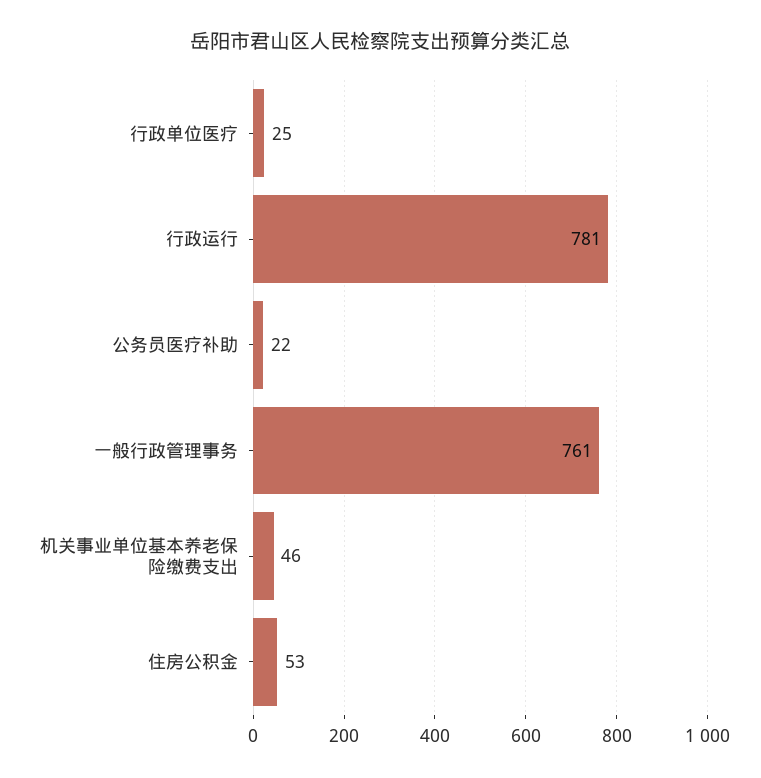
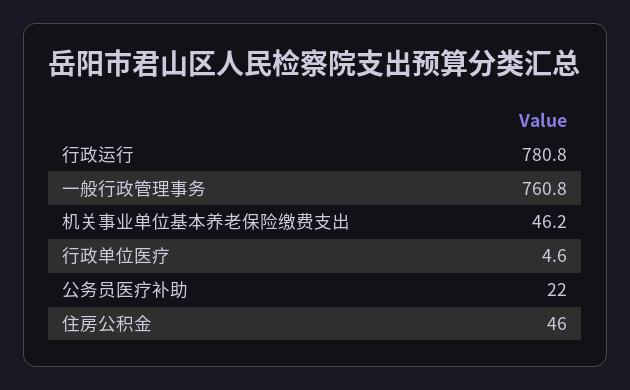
行政单位医疗: 25 -> 4.6
住房公积金: 53 -> 46

